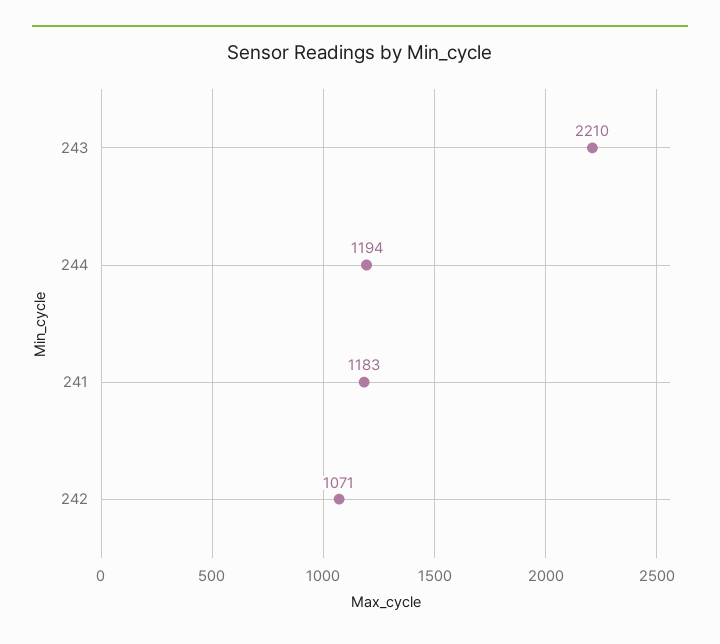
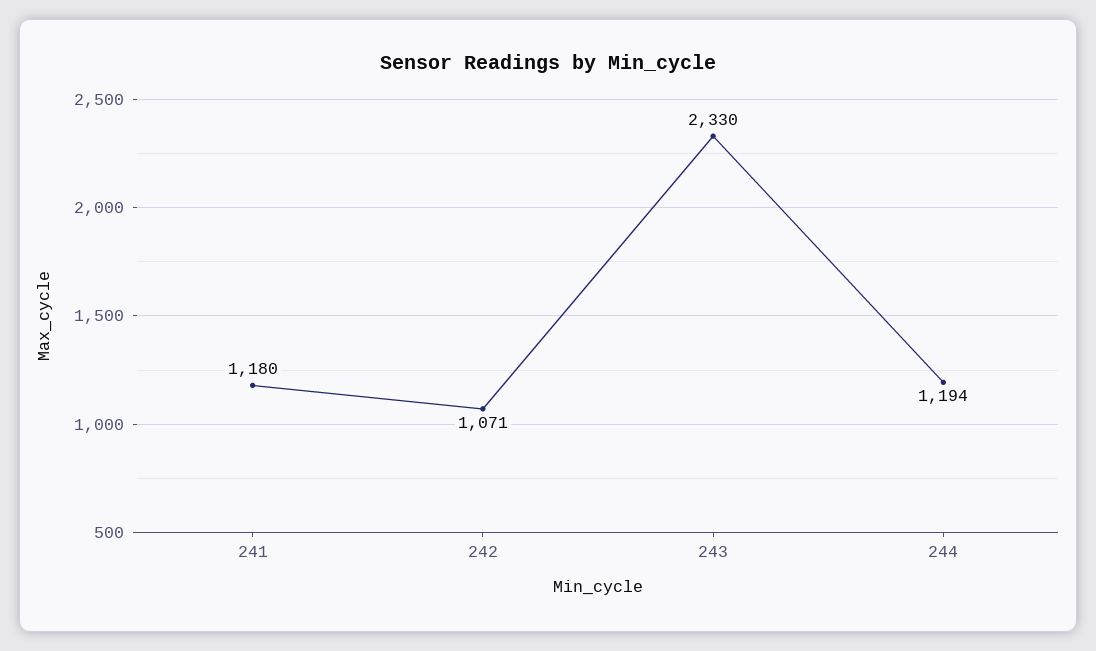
243: 2210 -> 2330
241: 1183 -> 1180

